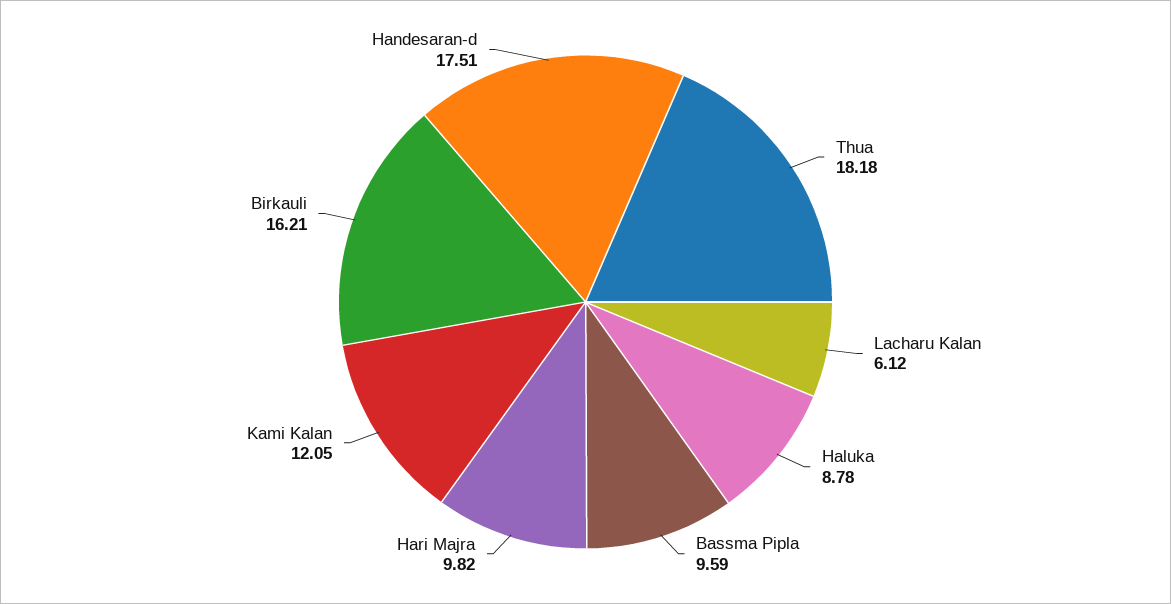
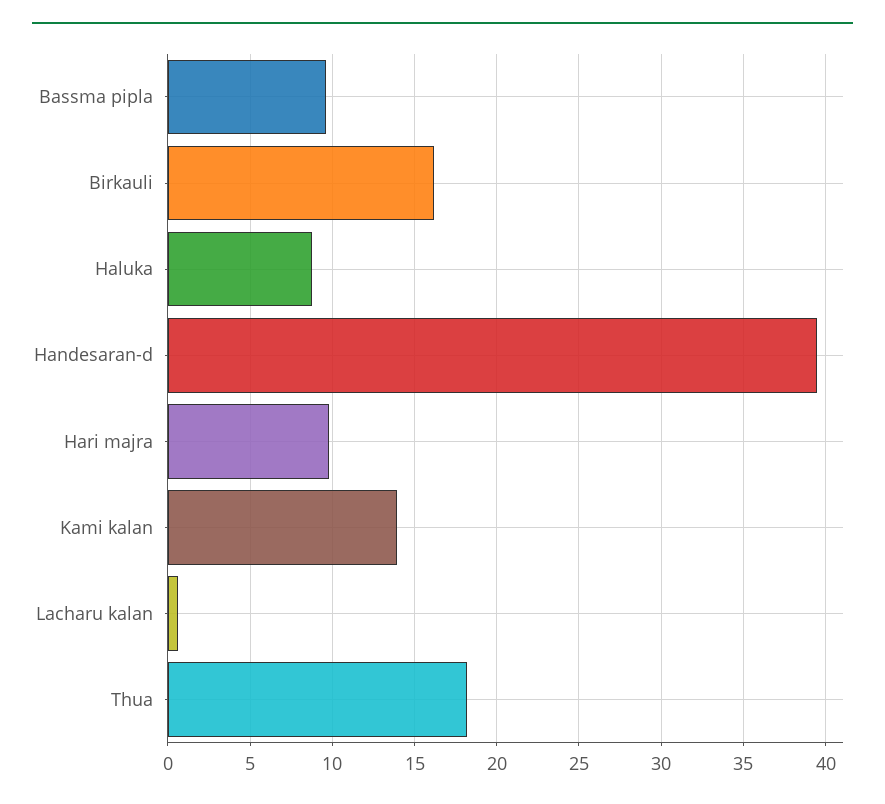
Lacharu Kalan: 6.12 -> 0.5
Kami Kalan: 12.05 -> 14
Handesaran-d: 17.51 -> 39.5

